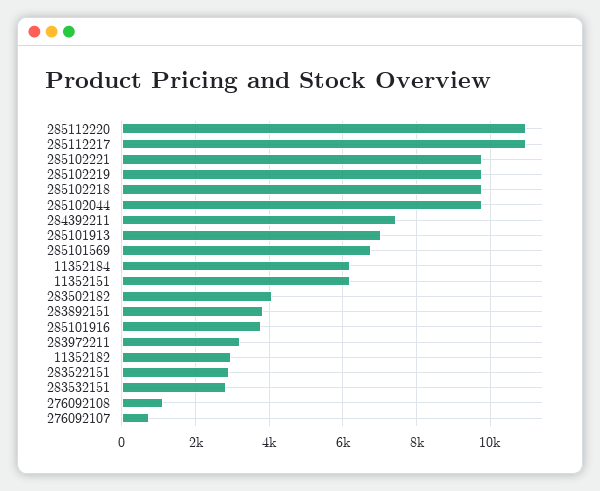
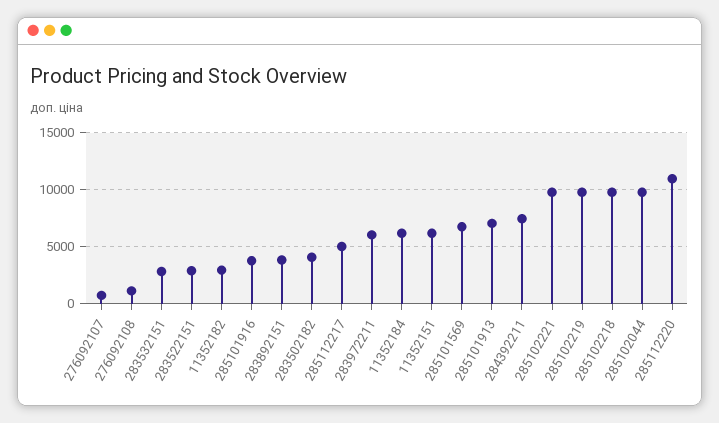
285112217: 11000 -> 5000
283972211: 3200 -> 6000

